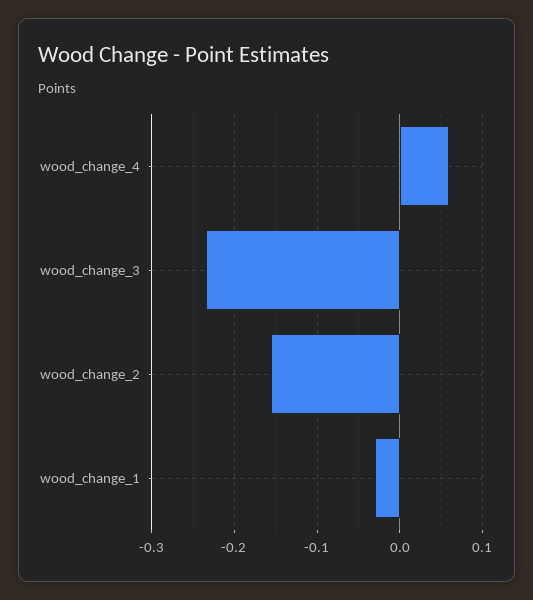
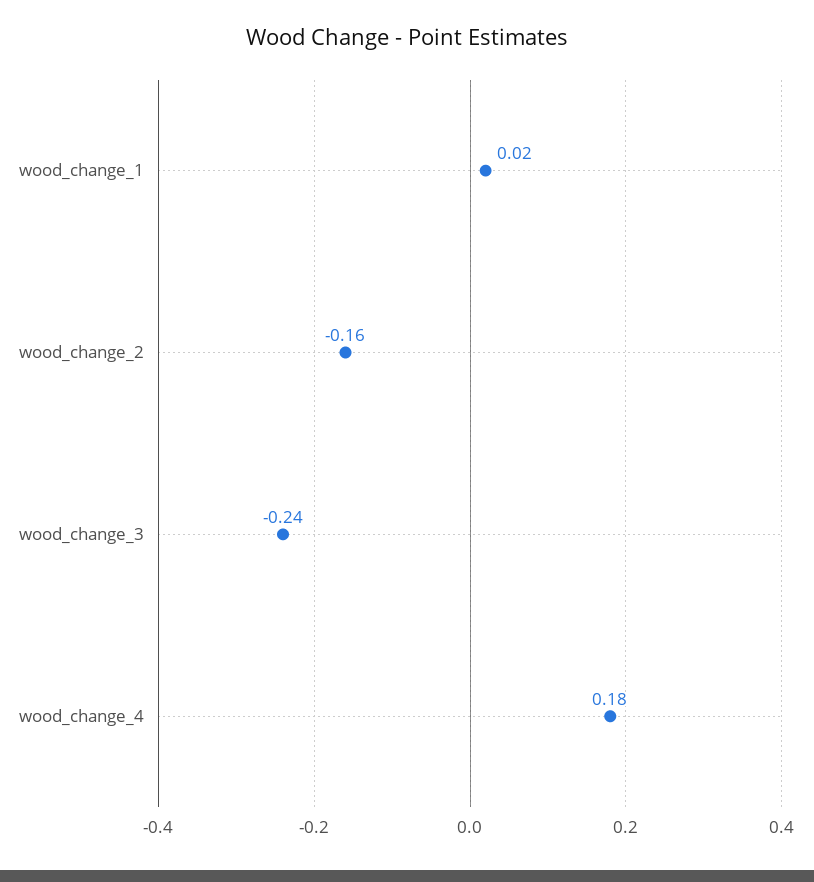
wood_change_4: 0.06 -> 0.18
wood_change_1: -0.03 -> 0.02

